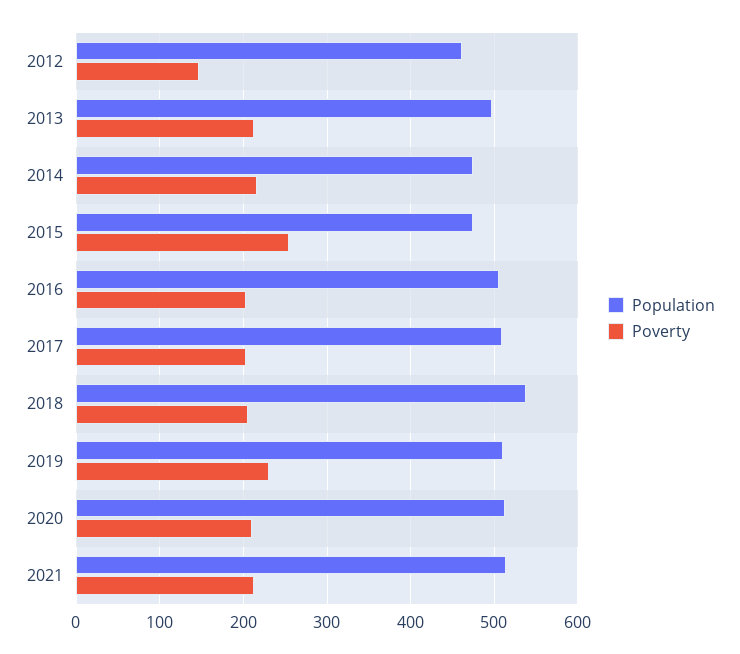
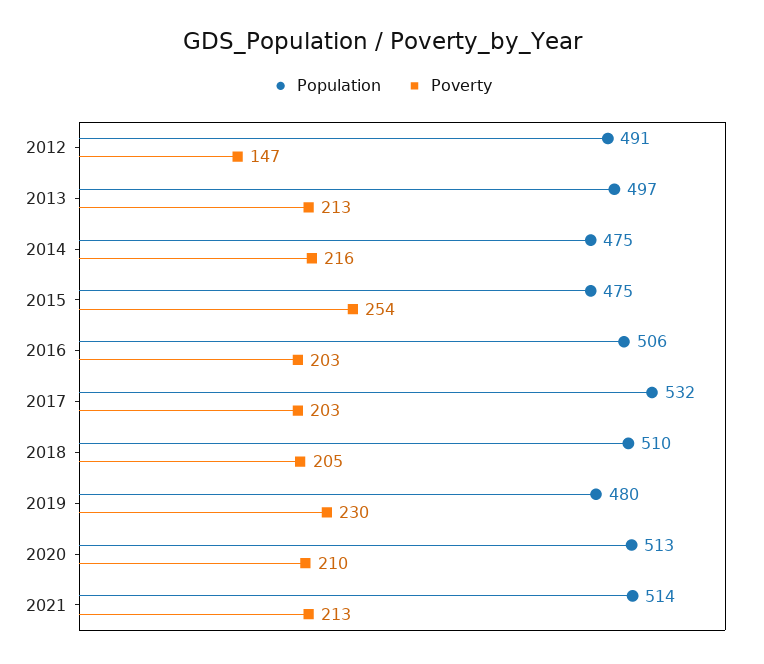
Population, 2012: 460 -> 491
Population, 2017: 510 -> 532
Population, 2018: 540 -> 510
Population, 2019: 510 -> 480

